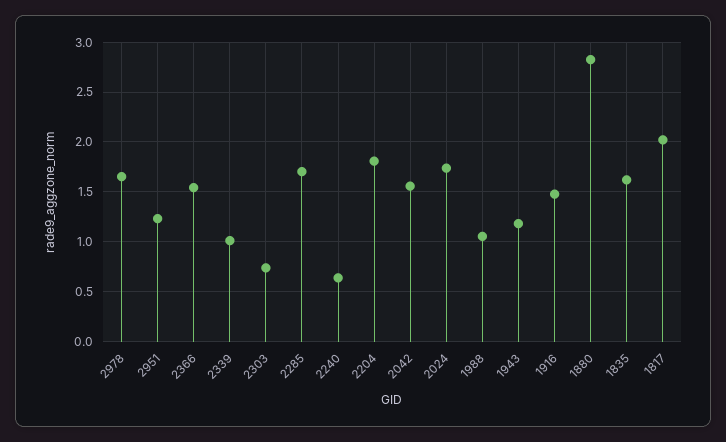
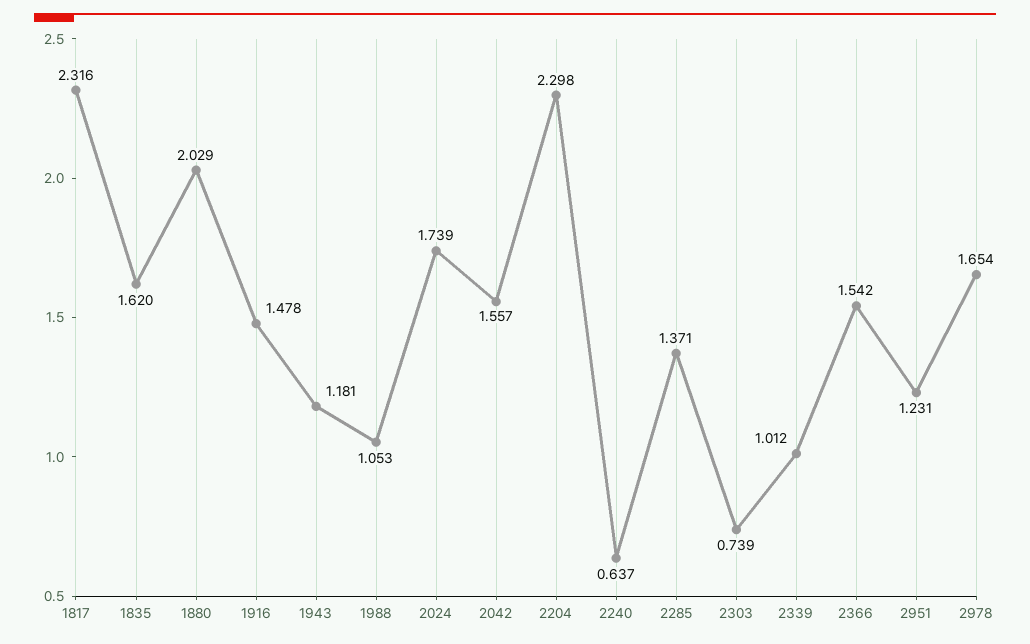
2285: 1.7 -> 1.371
2204: 1.8 -> 2.298
1880: 2.8 -> 2.029
1817: 2 -> 2.316

